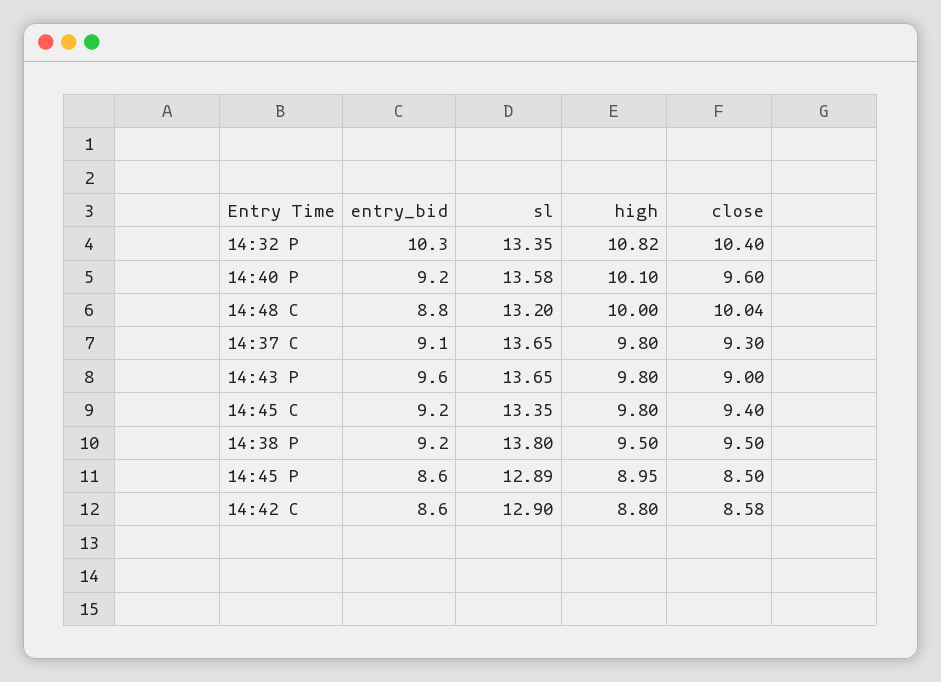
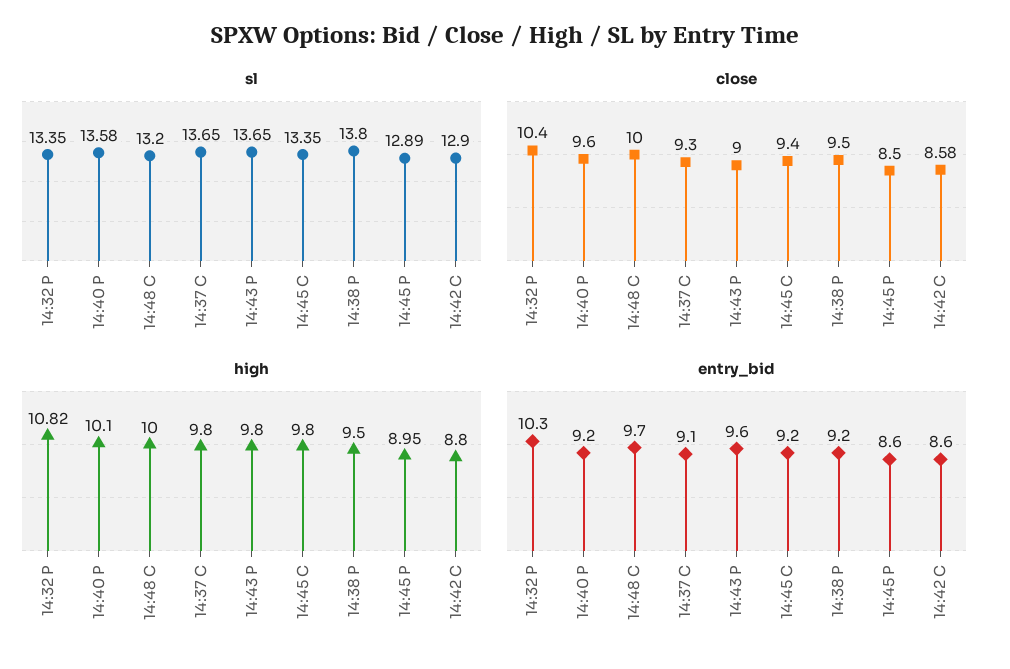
entry_bid, 14:48 C: 8.8 -> 9.7
close, 14:48 C: 10.04 -> 10

